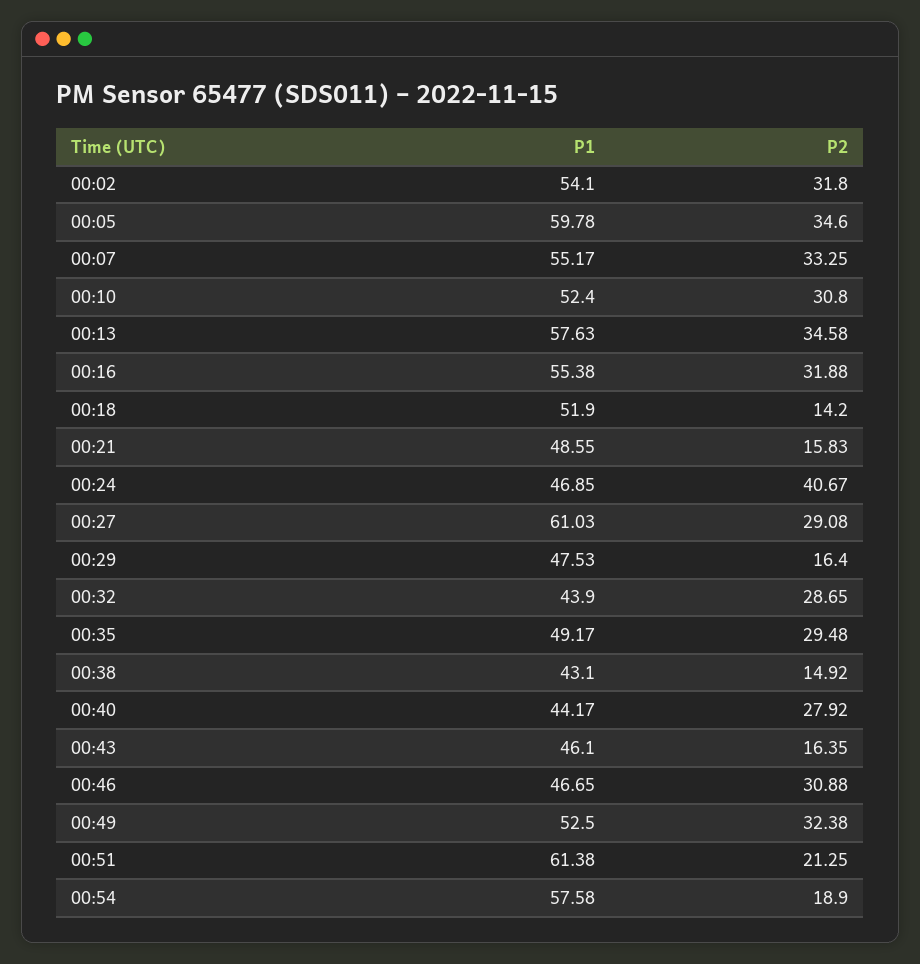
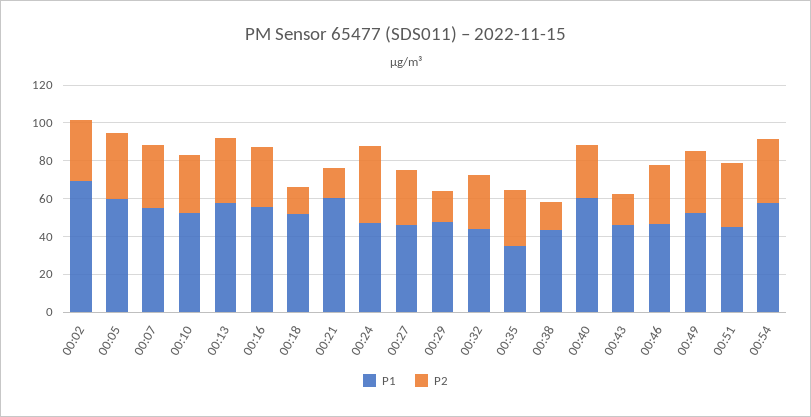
P1, 00:02: 54.1 -> 70
P1, 00:21: 48.55 -> 60
P1, 00:27: 61.03 -> 45
P1, 00:35: 49.17 -> 35
P1, 00:40: 44.17 -> 60
P1, 00:51: 61.38 -> 45
P2, 00:51: 21.25 -> 35
P2, 00:54: 18.9 -> 35

